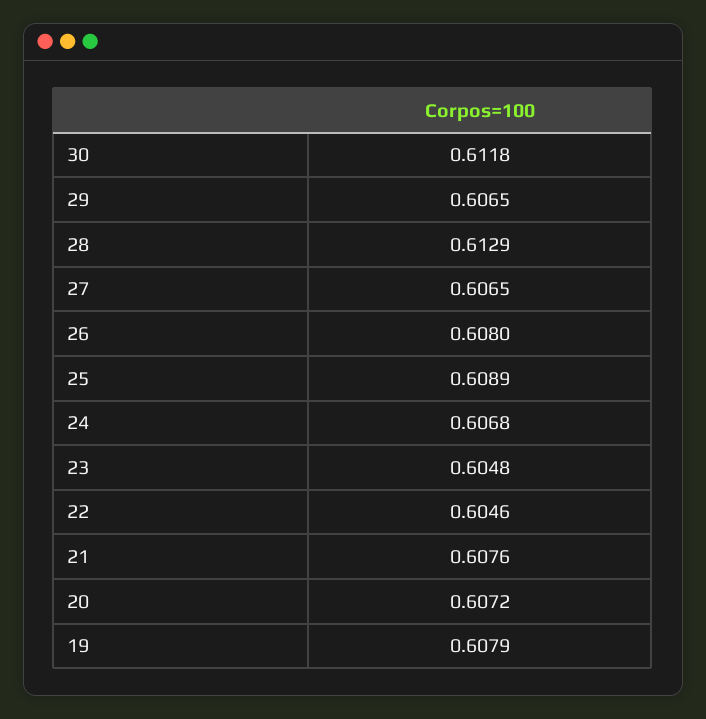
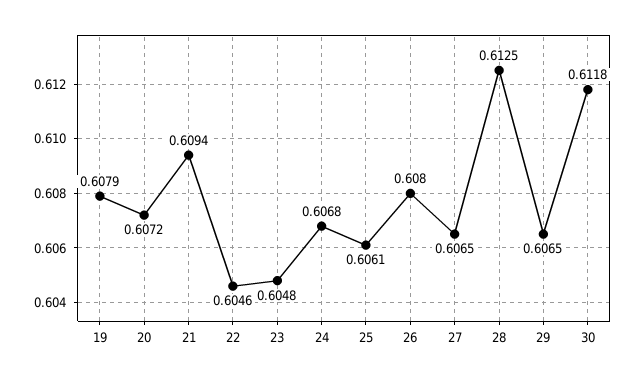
28: 0.6129 -> 0.6125
25: 0.6089 -> 0.6061
21: 0.6076 -> 0.6094

